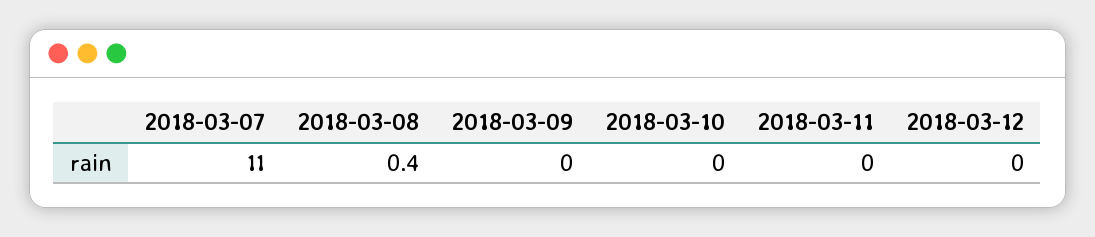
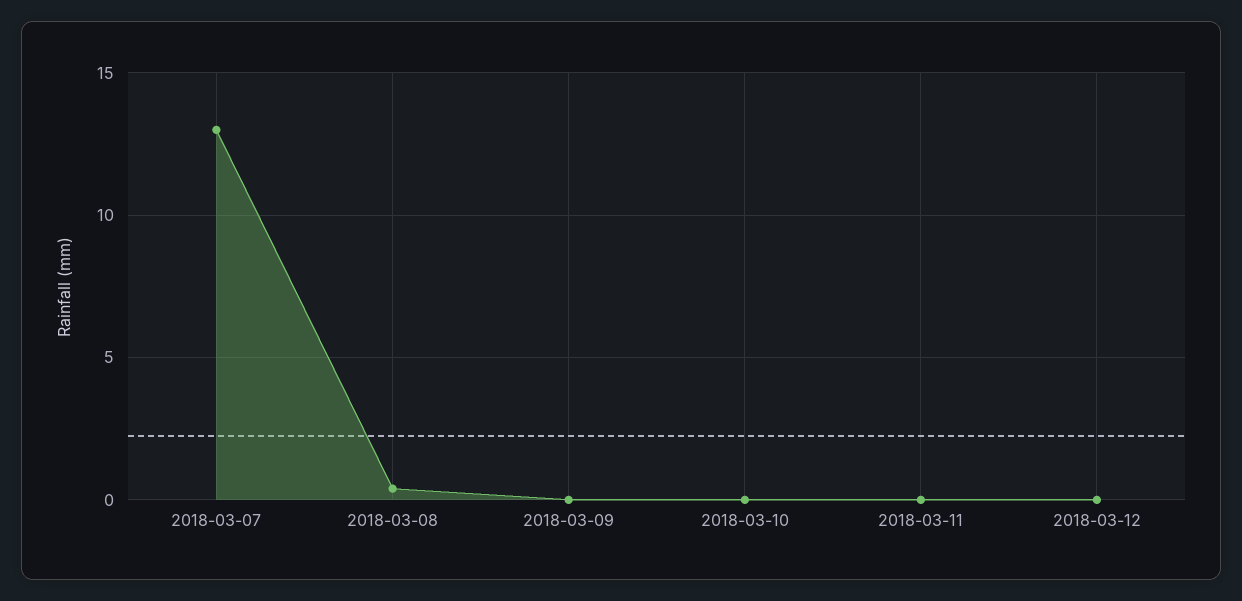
2018-03-07: 11 -> 13

